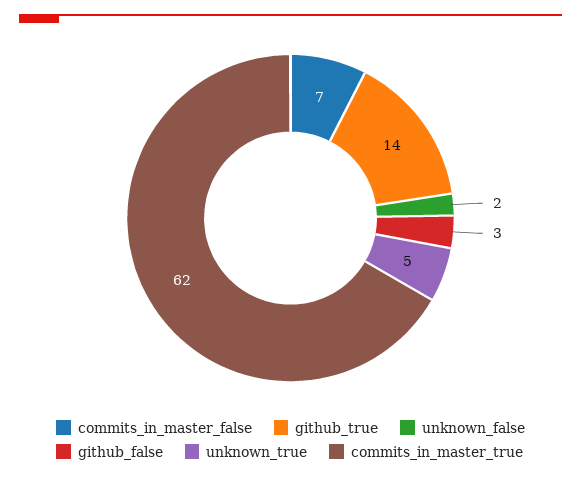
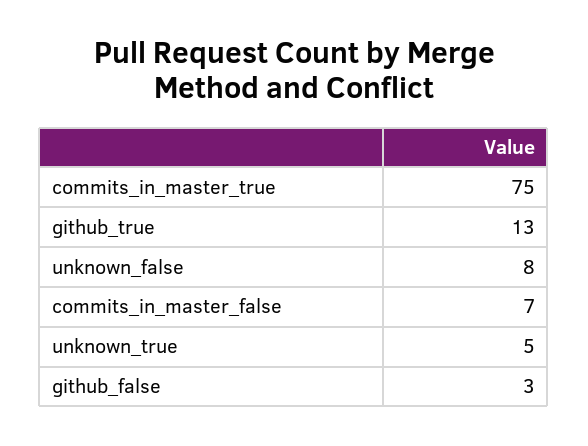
github_true: 14 -> 13
unknown_false: 2 -> 8
commits_in_master_true: 62 -> 75

